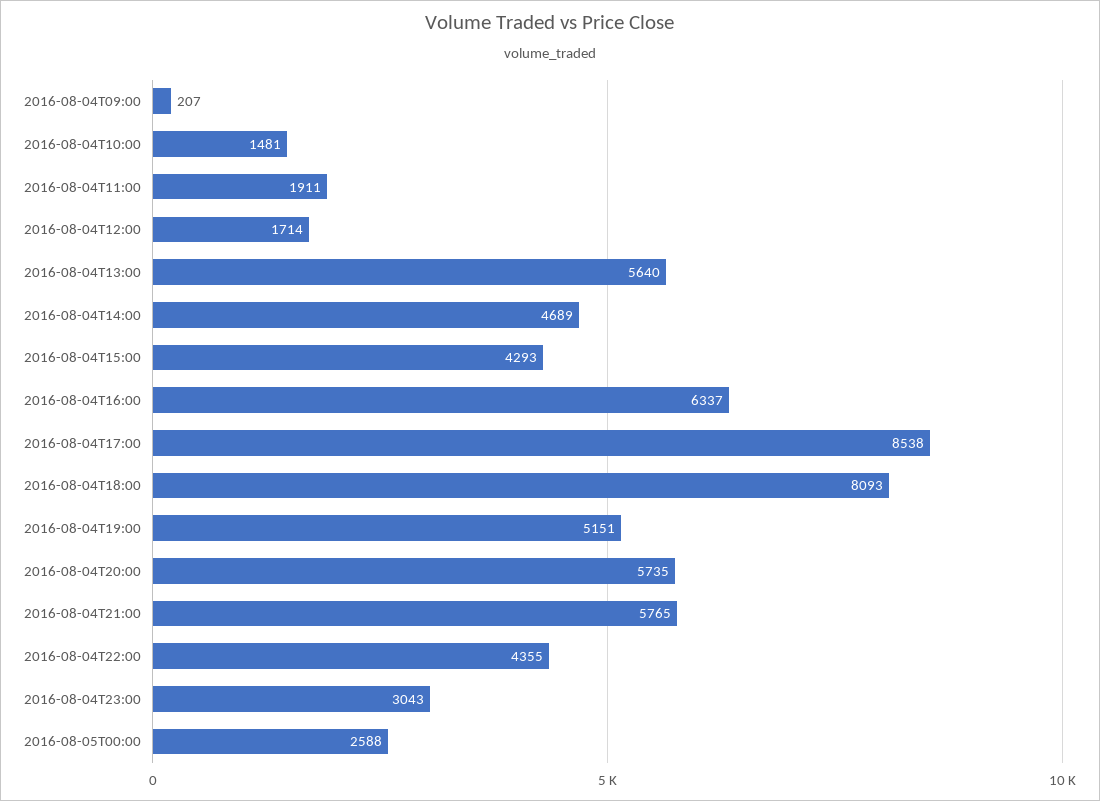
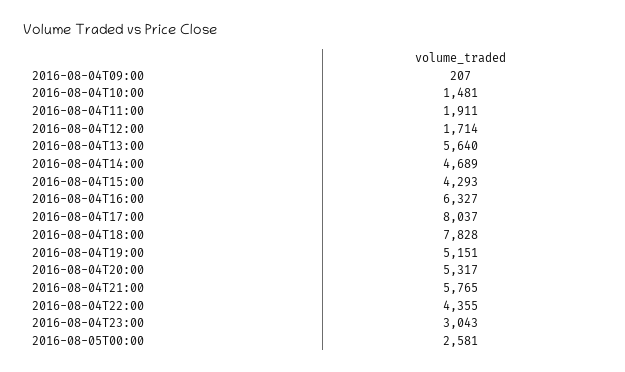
2016-08-04T16:00: 6337 -> 6327
2016-08-04T17:00: 8538 -> 8037
2016-08-04T18:00: 8093 -> 7828
2016-08-04T20:00: 5735 -> 5317
2016-08-05T00:00: 2588 -> 2581

